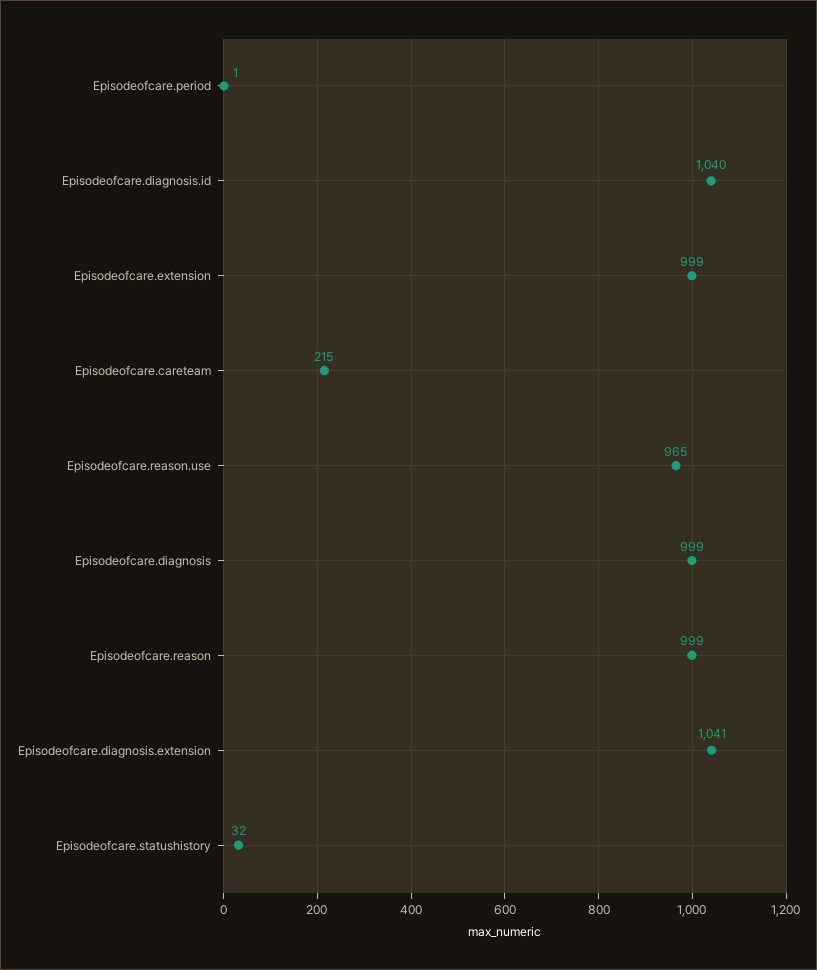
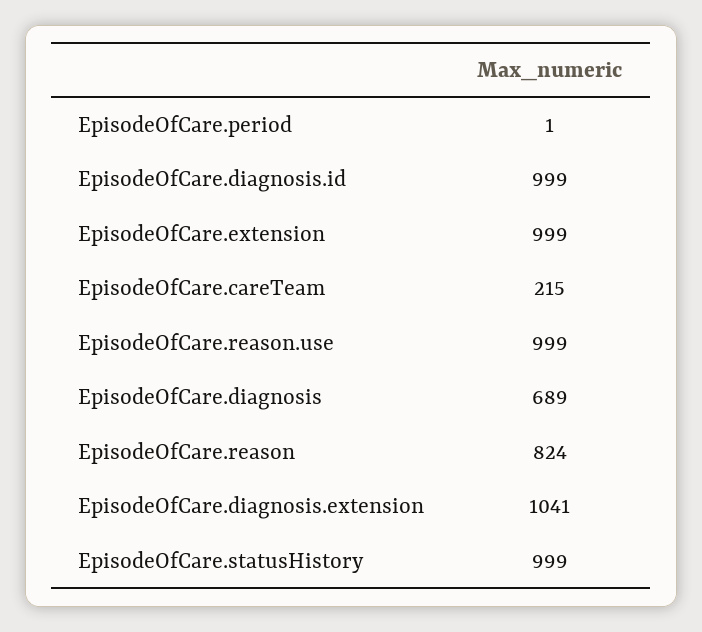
Episodeofcare.diagnosis.id: 1040 -> 999
Episodeofcare.reason.use: 965 -> 999
Episodeofcare.diagnosis: 999 -> 689
Episodeofcare.reason: 999 -> 824
Episodeofcare.statushistory: 32 -> 999

